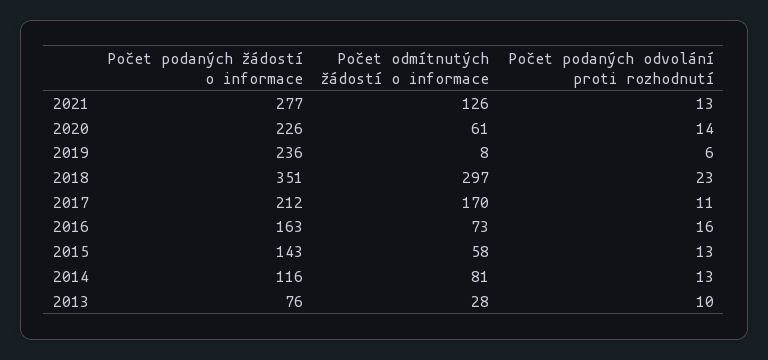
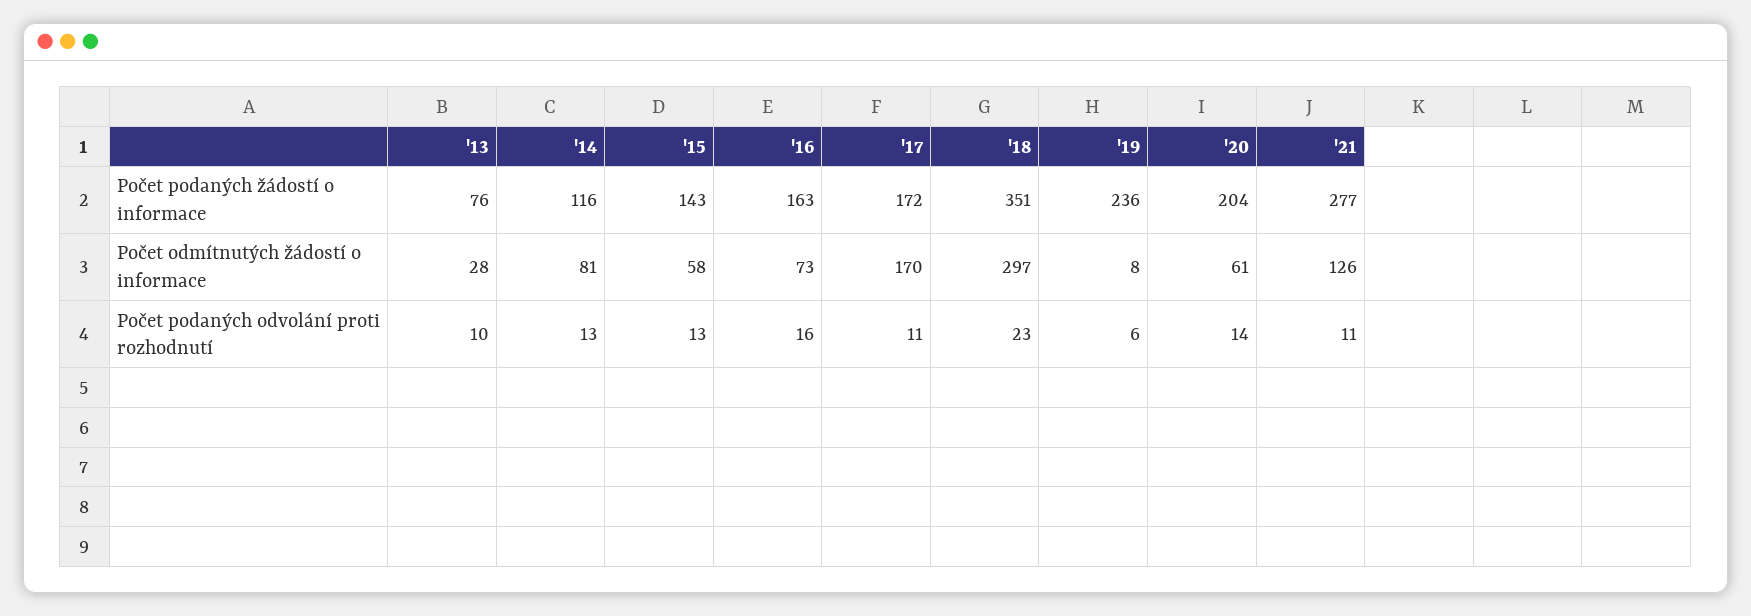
Počet podaných odvolání proti rozhodnutí, 2021: 13 -> 11
Počet podaných žádostí o informace, 2020: 226 -> 204
Počet podaných žádostí o informace, 2017: 212 -> 172

